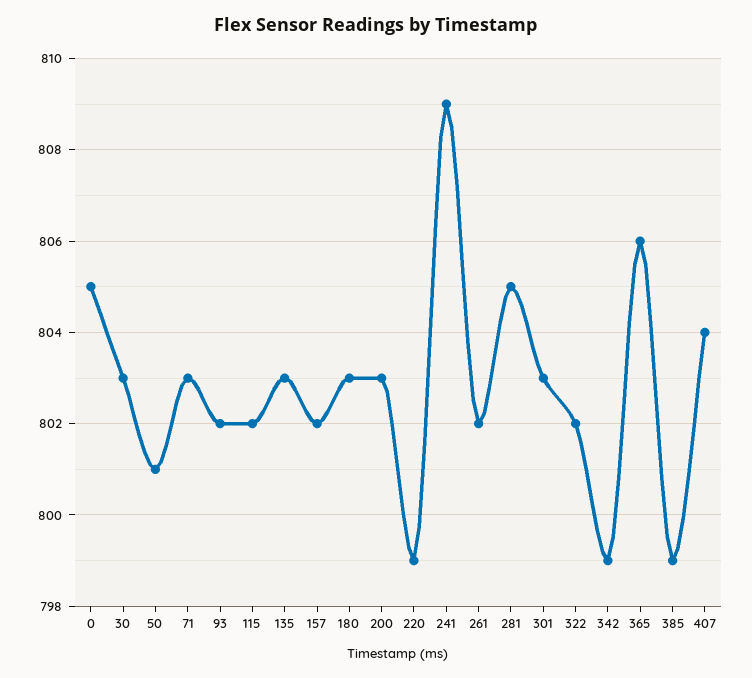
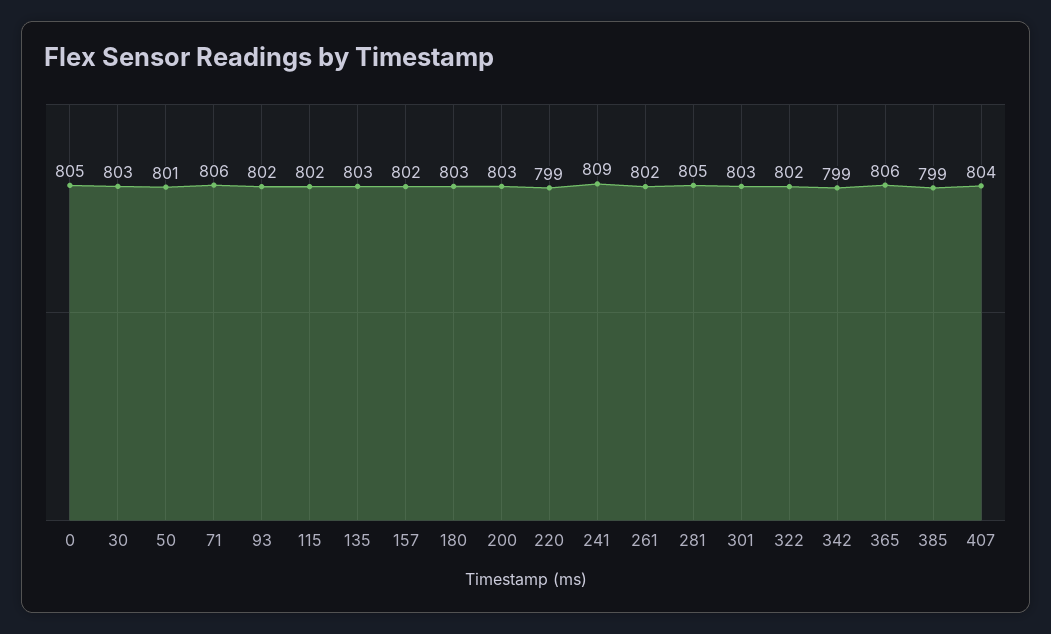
71: 803 -> 806

